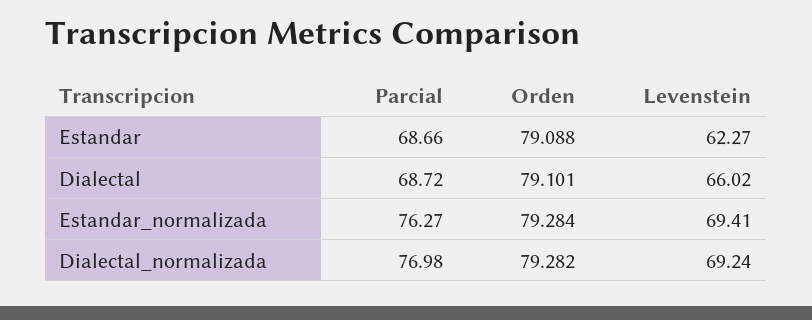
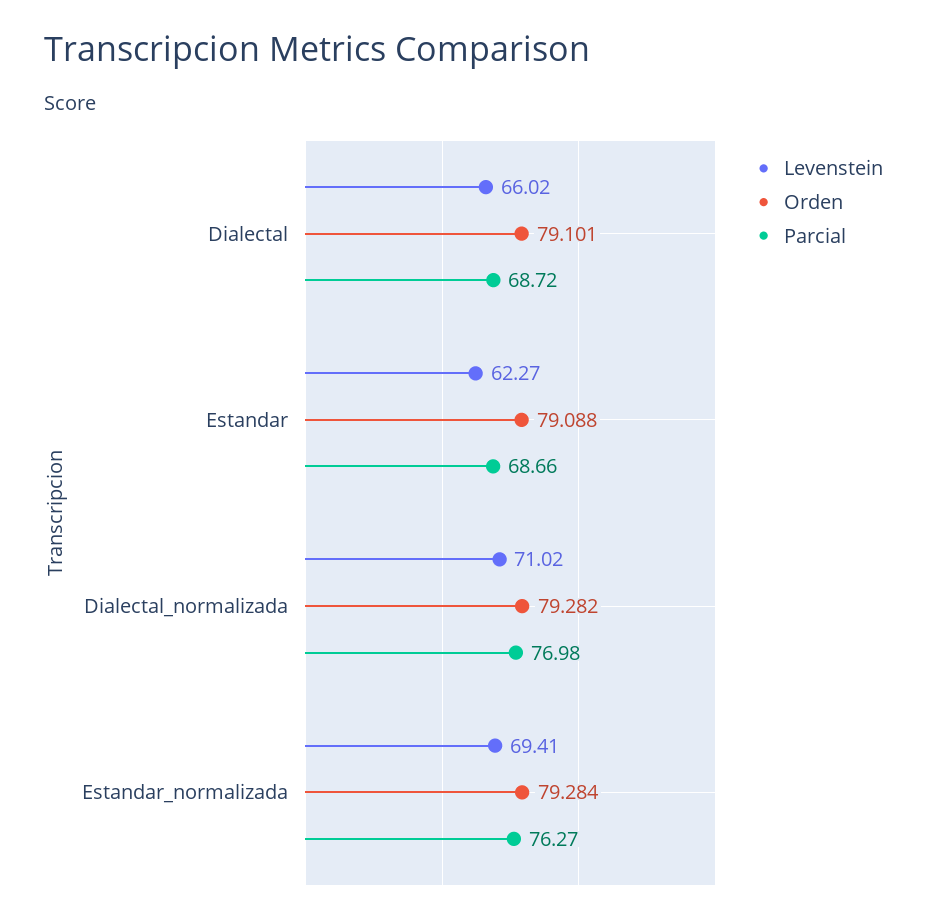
Levenstein, Dialectal_normalizada: 69.24 -> 71.02

